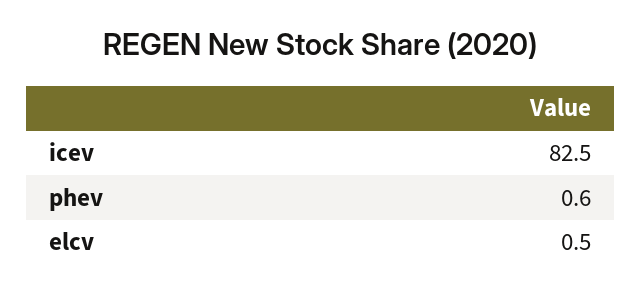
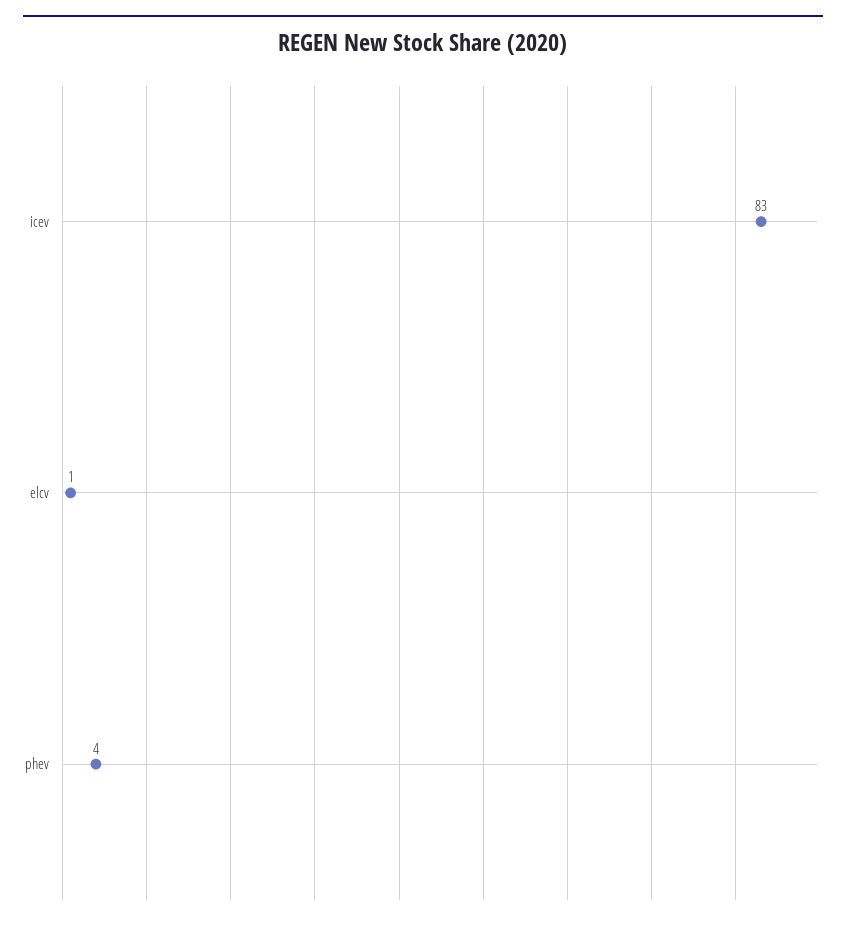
phev: 0.6 -> 4

